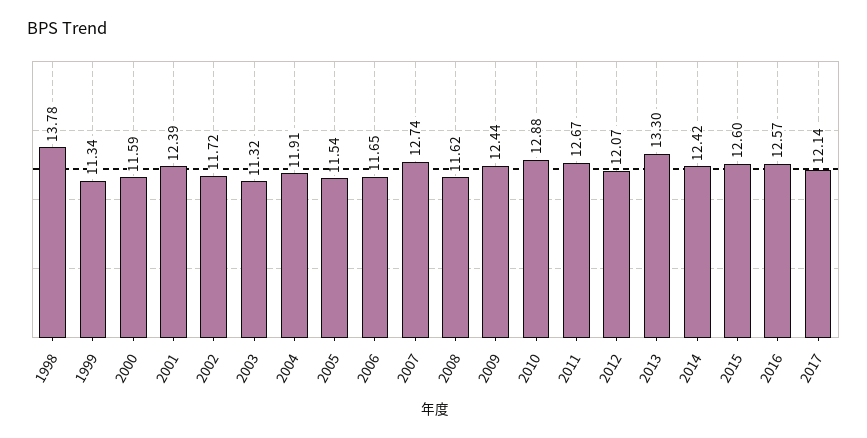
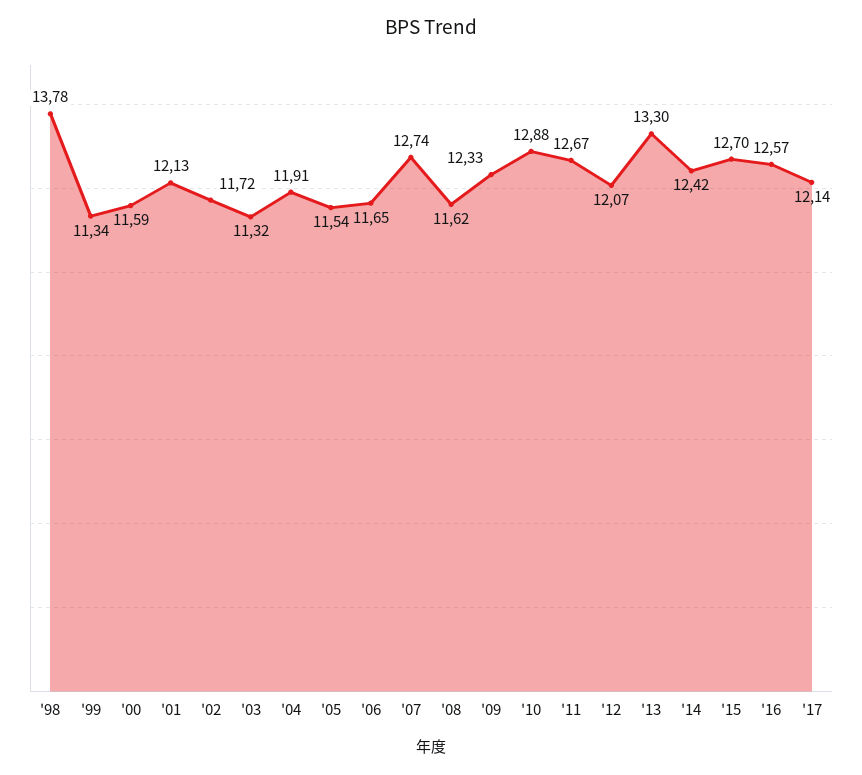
2001: 12.39 -> 12.13
2009: 12.44 -> 12.33
2015: 12.6 -> 12.7

